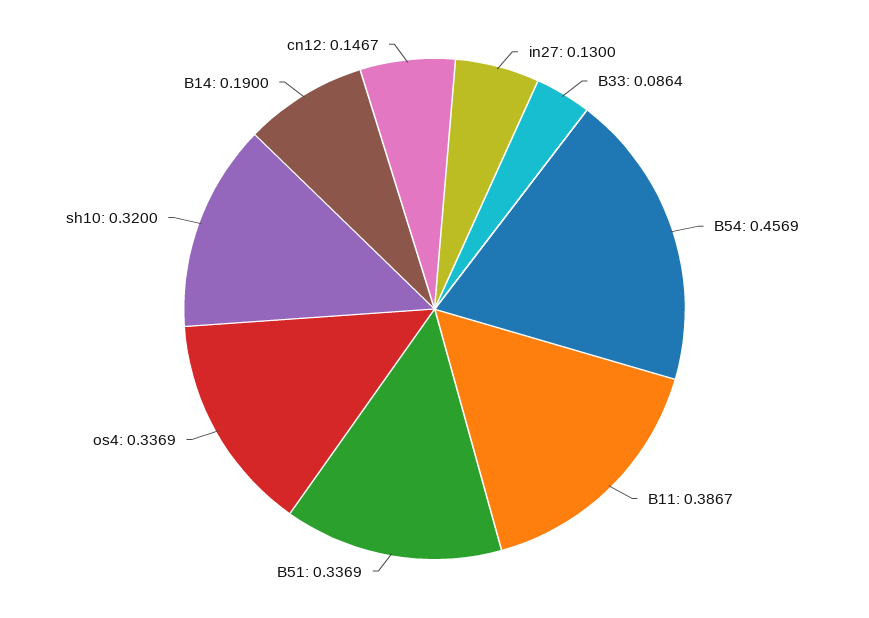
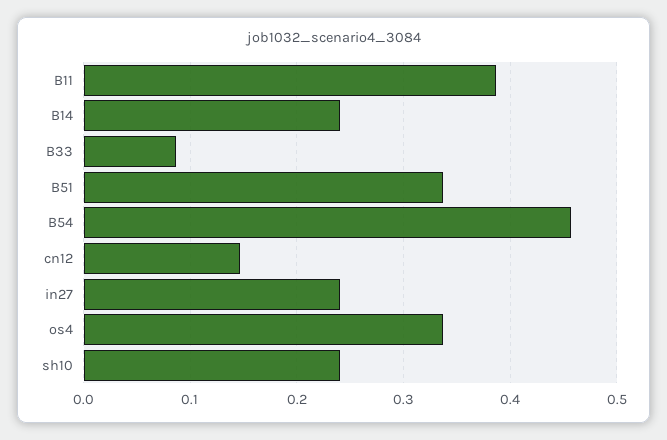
in27: 0.13 -> 0.24
sh10: 0.32 -> 0.24
B14: 0.19 -> 0.24

